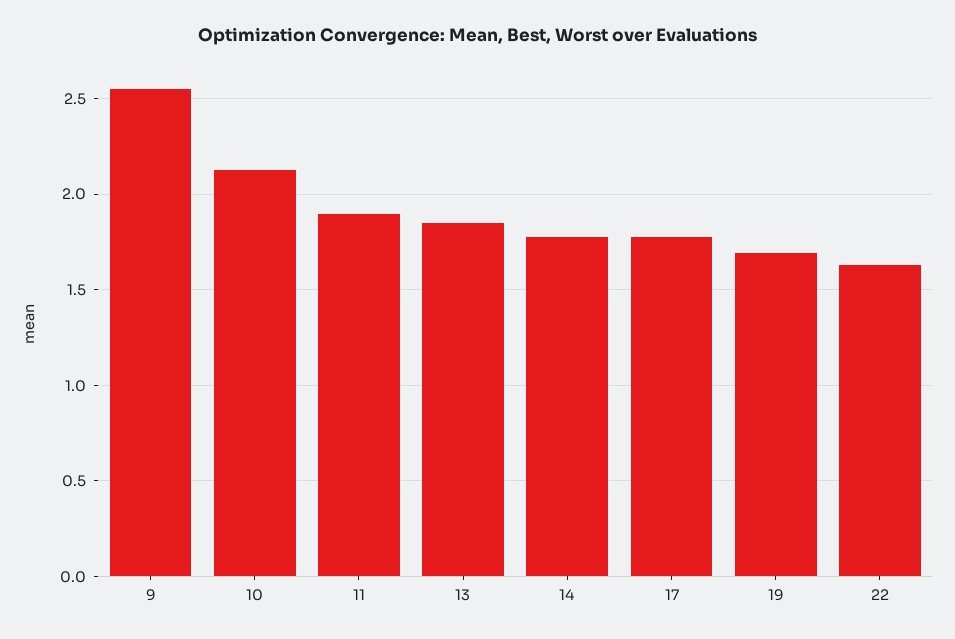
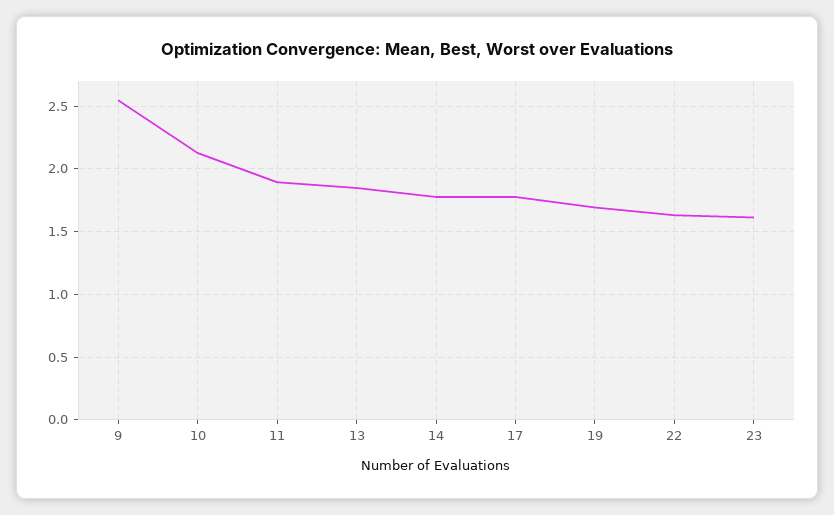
23: none -> 1.6

